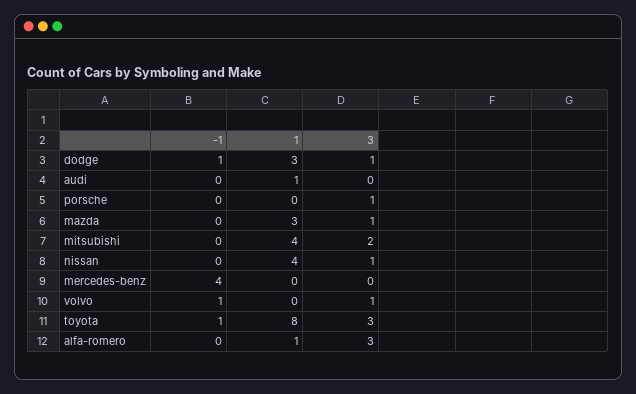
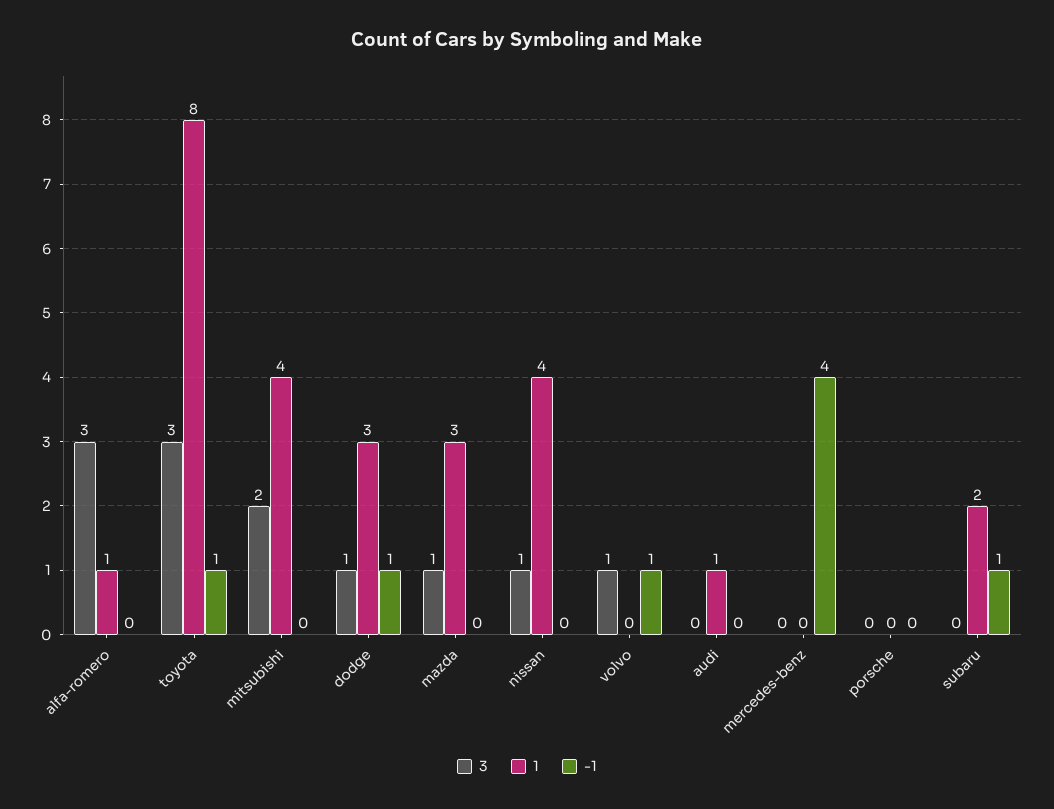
3, porsche: 1 -> 0
3, subaru: none -> 0
1, subaru: none -> 2
-1, subaru: none -> 1

